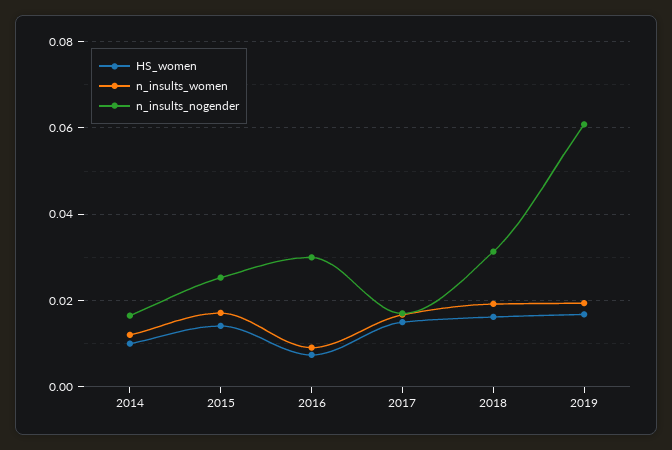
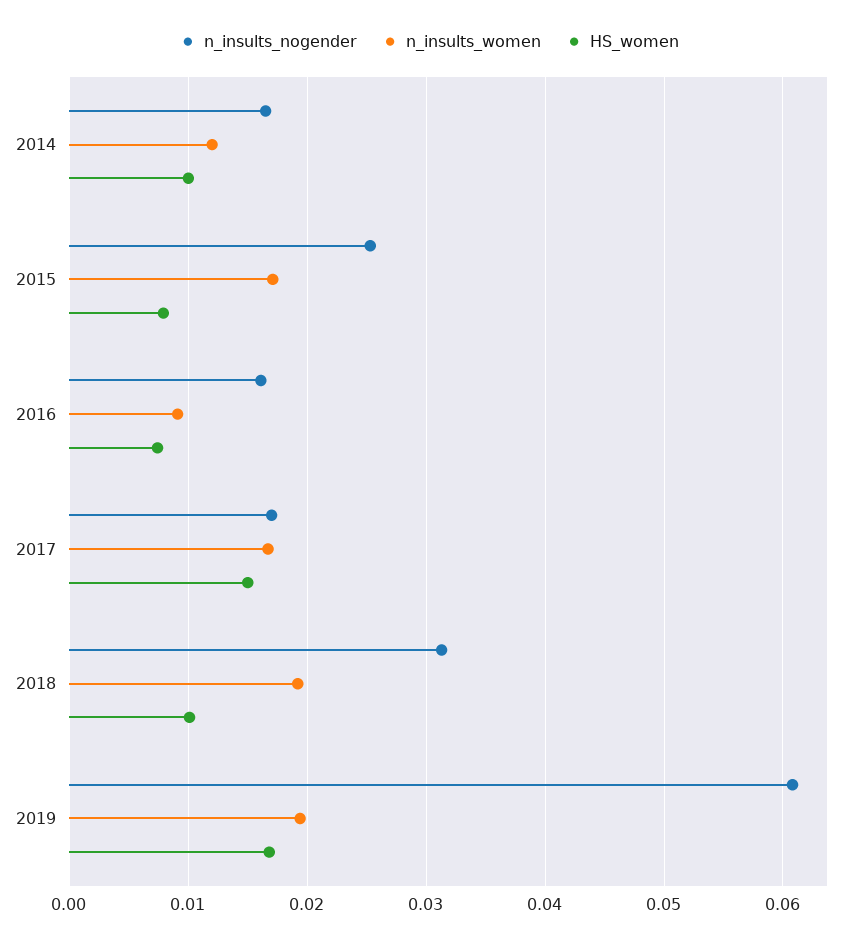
HS_women, 2015: 0.014 -> 0.008
n_insults_nogender, 2016: 0.03 -> 0.016
HS_women, 2018: 0.016 -> 0.01

